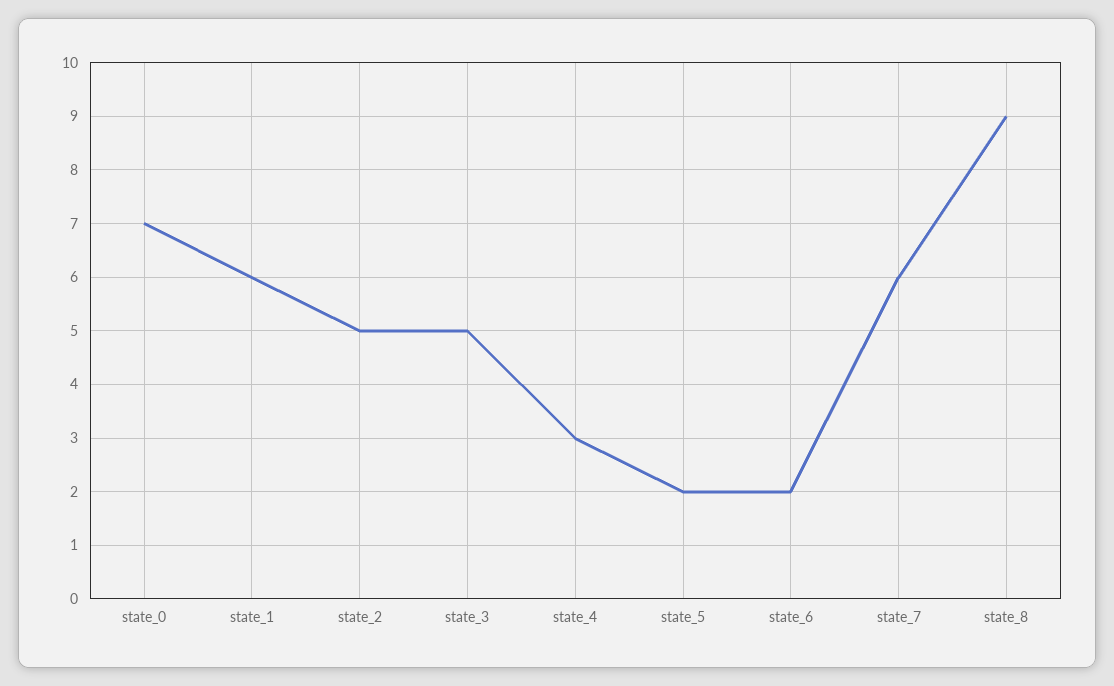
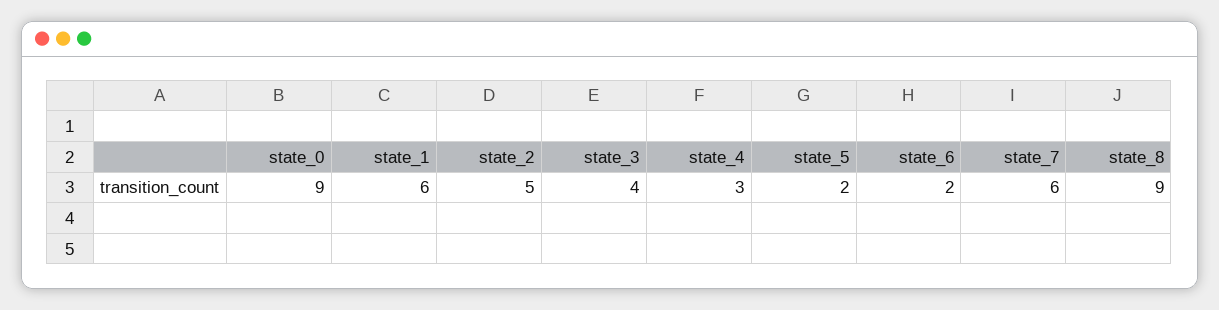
state_0: 7 -> 9
state_3: 5 -> 4

